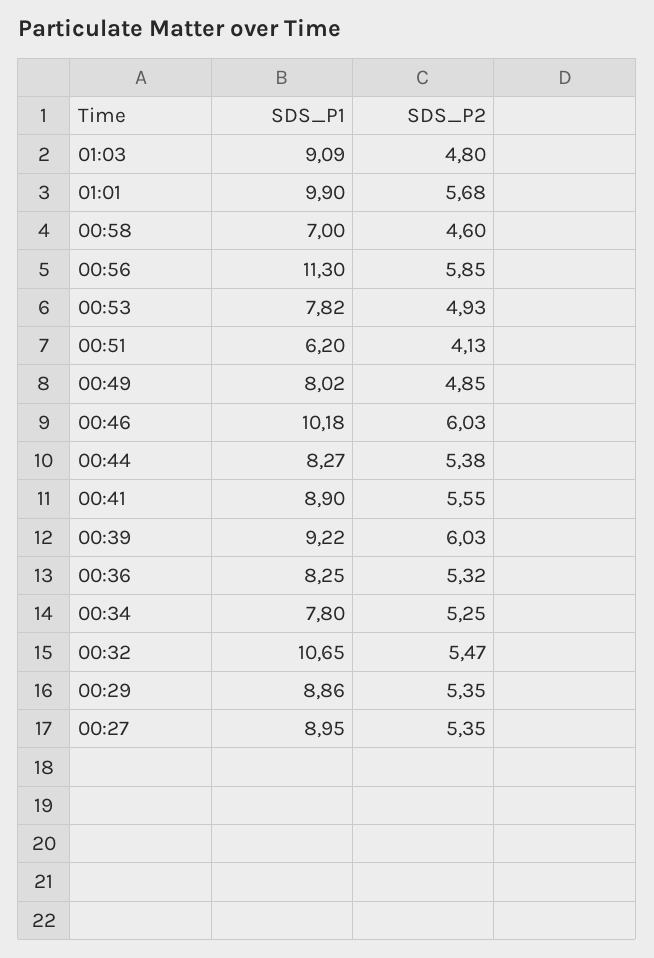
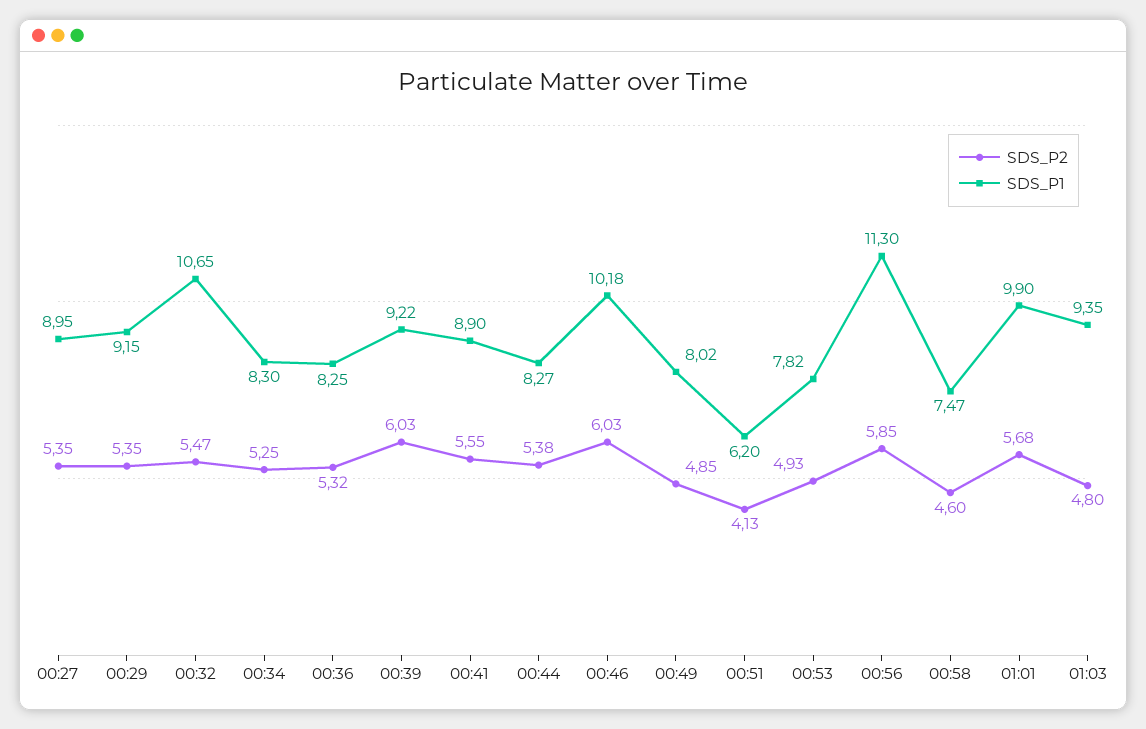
SDS_P1, 01:03: 9.09 -> 9.35
SDS_P1, 00:58: 7 -> 7.47
SDS_P1, 00:34: 7.8 -> 8.3
SDS_P1, 00:29: 8.86 -> 9.15

